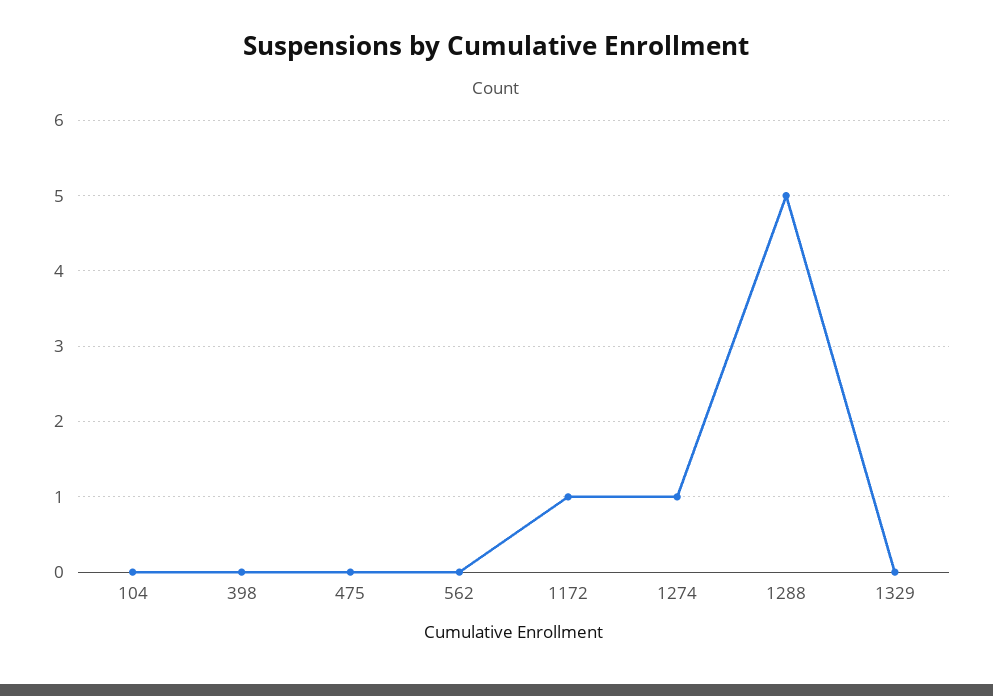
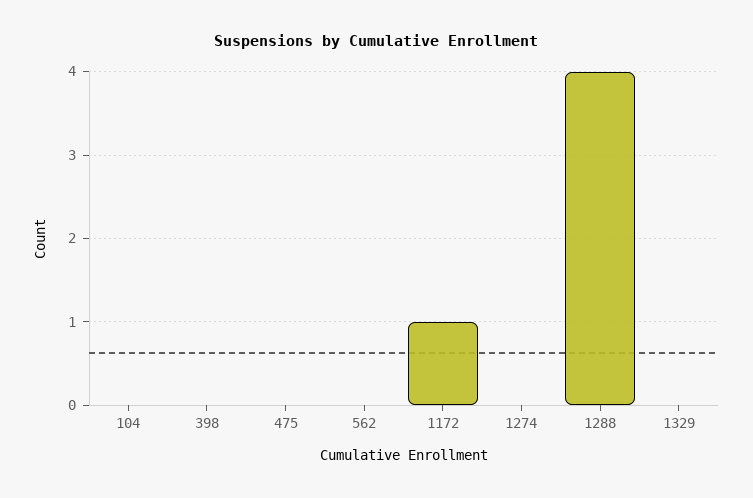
1274: 1 -> 0
1288: 5 -> 4

